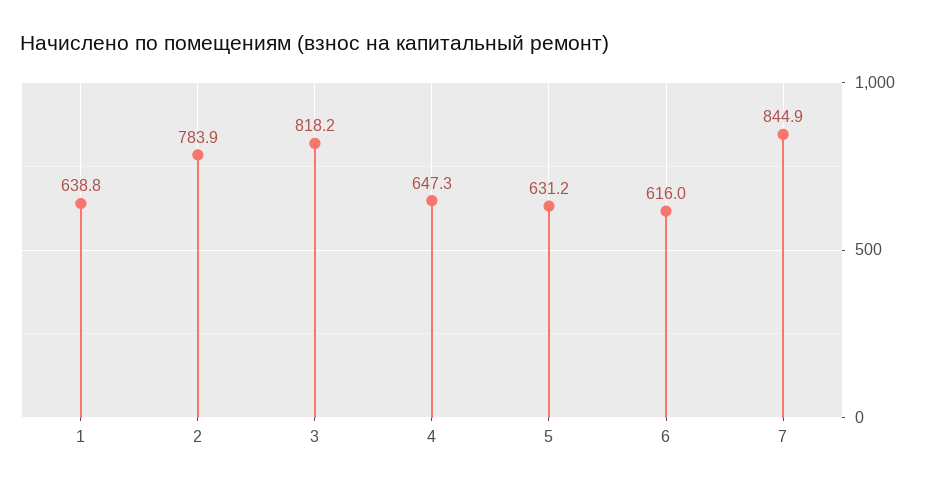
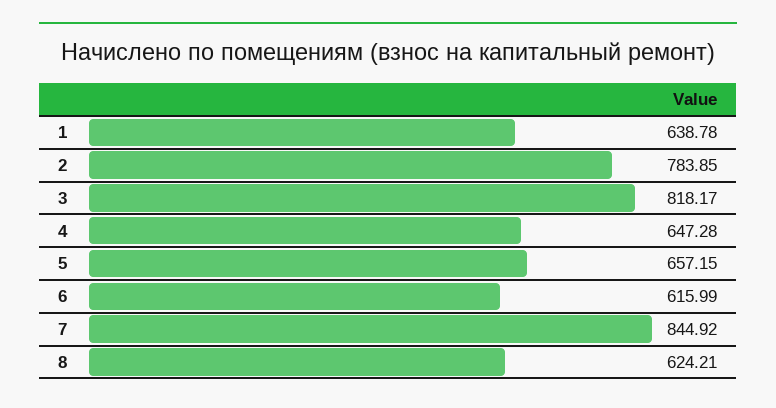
5: 631.2 -> 657.15
8: none -> 624.21

